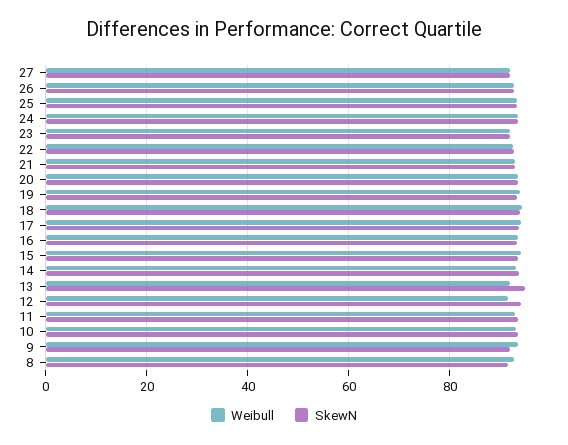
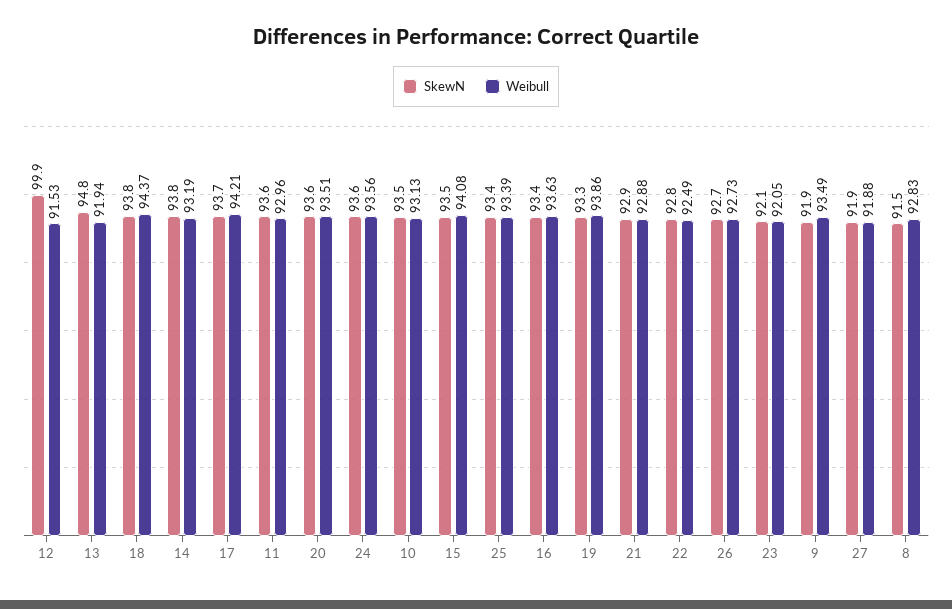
SkewN, 12: 94 -> 99.9

